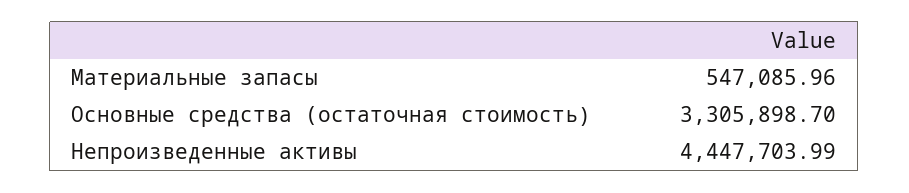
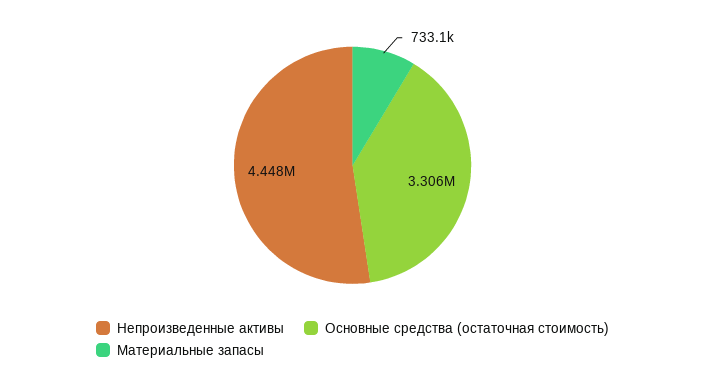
Материальные запасы: 547085.96 -> 733100

